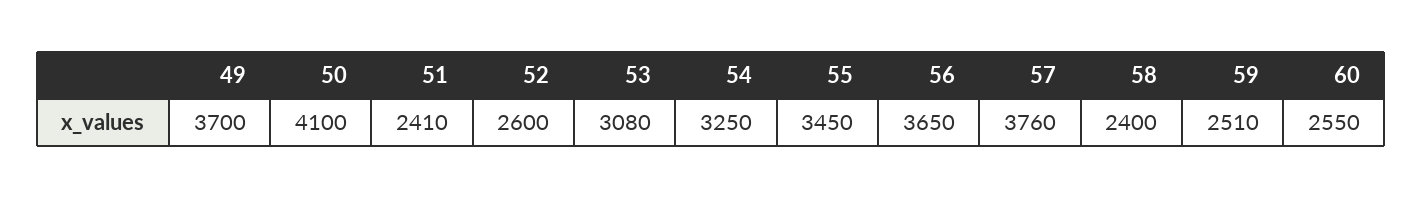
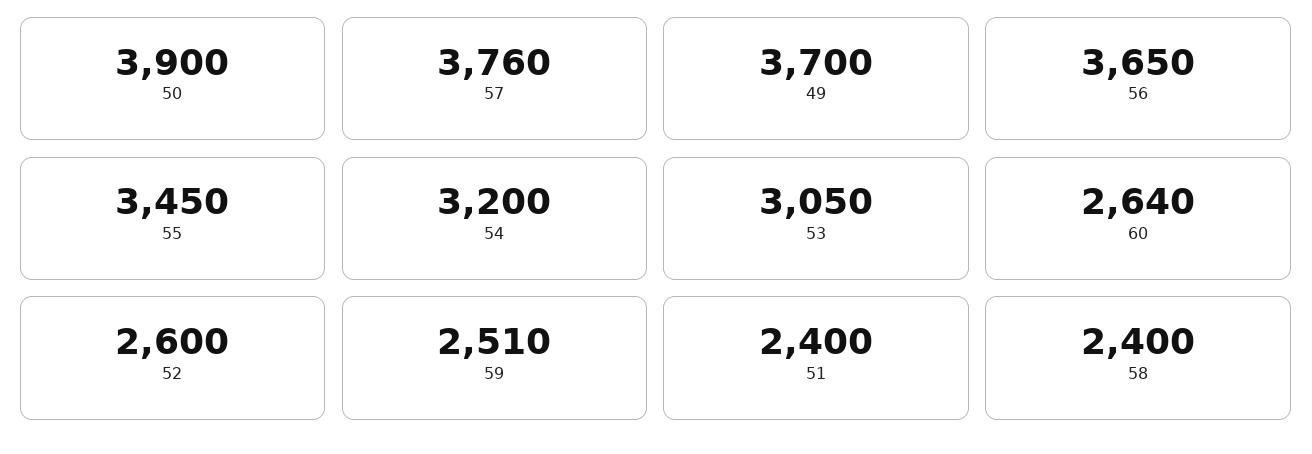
50: 4100 -> 3900
51: 2410 -> 2400
53: 3080 -> 3050
54: 3250 -> 3200
60: 2550 -> 2640

